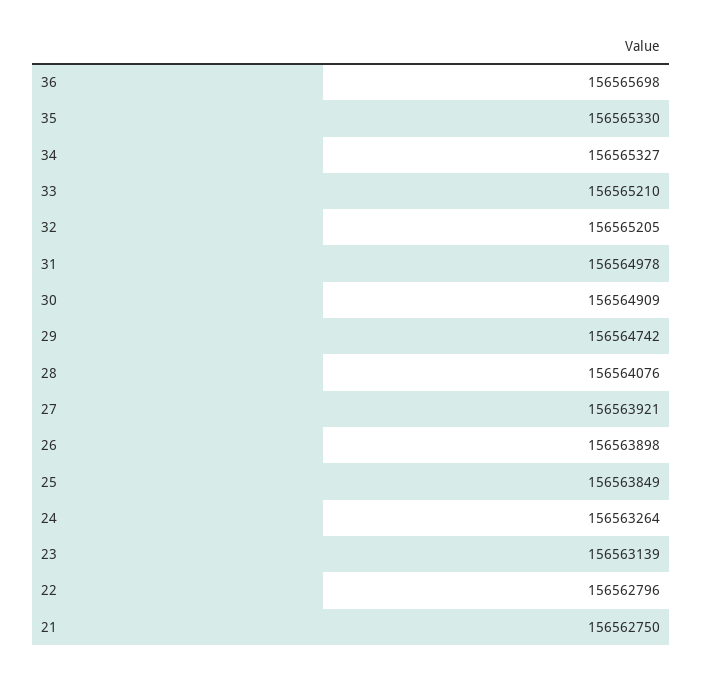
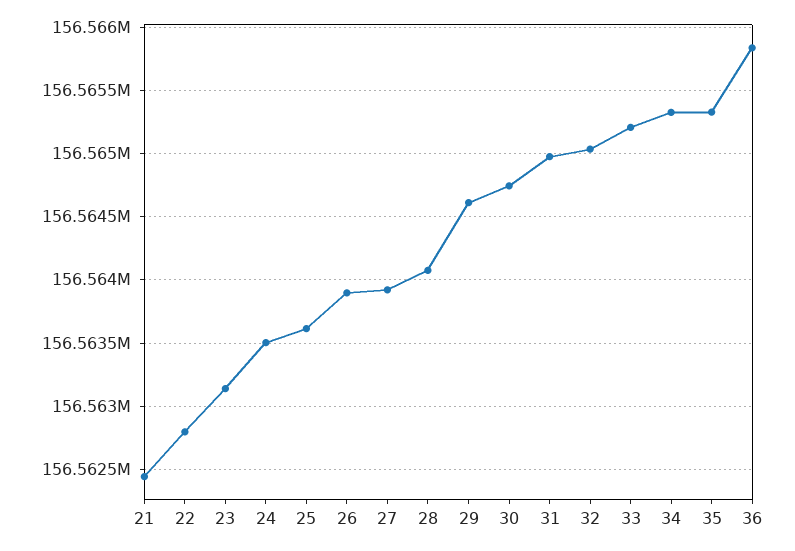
36: 156565698 -> 156565850
32: 156565205 -> 156565050
30: 156564909 -> 156564750
29: 156564742 -> 156564600
25: 156563849 -> 156563600
24: 156563264 -> 156563500
21: 156562750 -> 156562450

